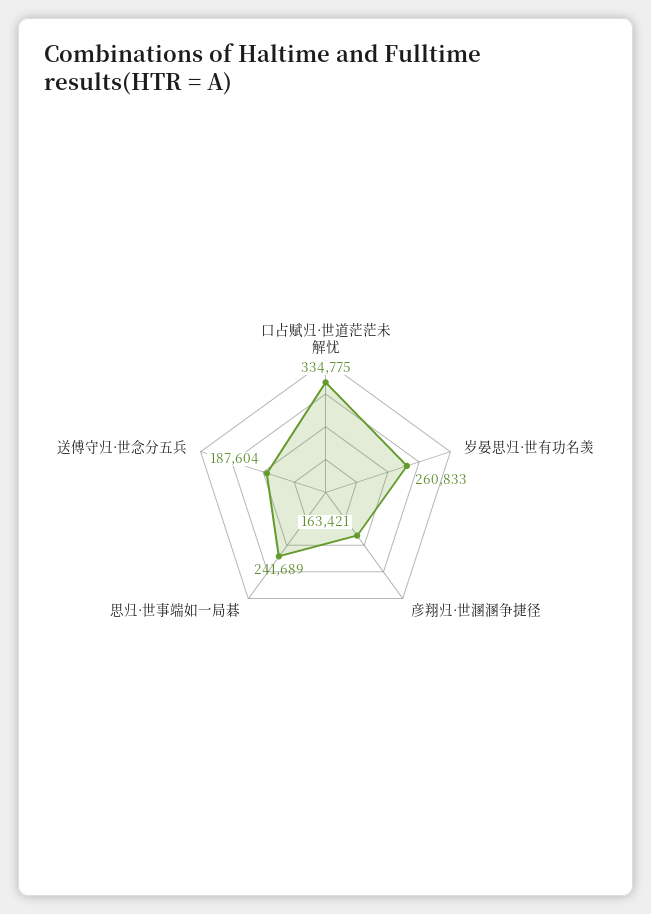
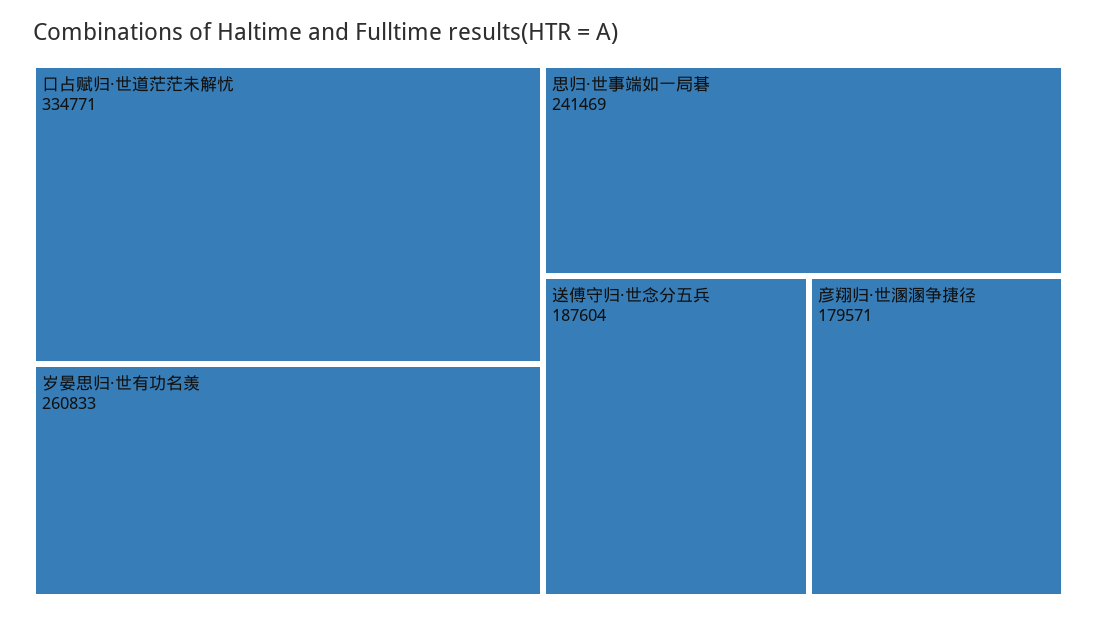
口占赋归·世道茫茫未解忧: 334775 -> 334771
彦翔归·世溷溷争捷径: 163421 -> 179571
思归·世事端如一局碁: 241689 -> 241469

